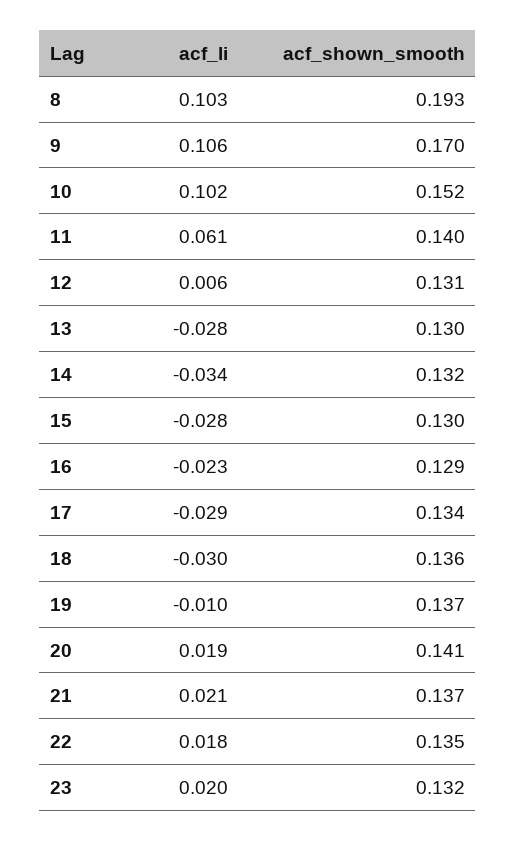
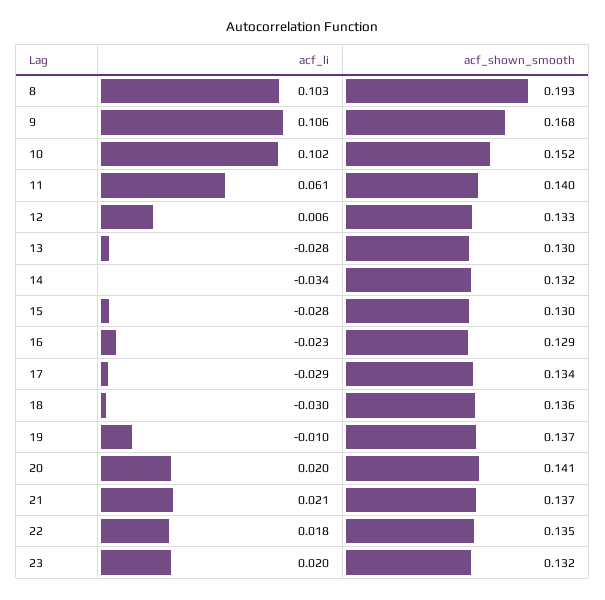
acf_shown_smooth, 9: 0.17 -> 0.168
acf_shown_smooth, 12: 0.131 -> 0.133
acf_li, 20: 0.019 -> 0.02

